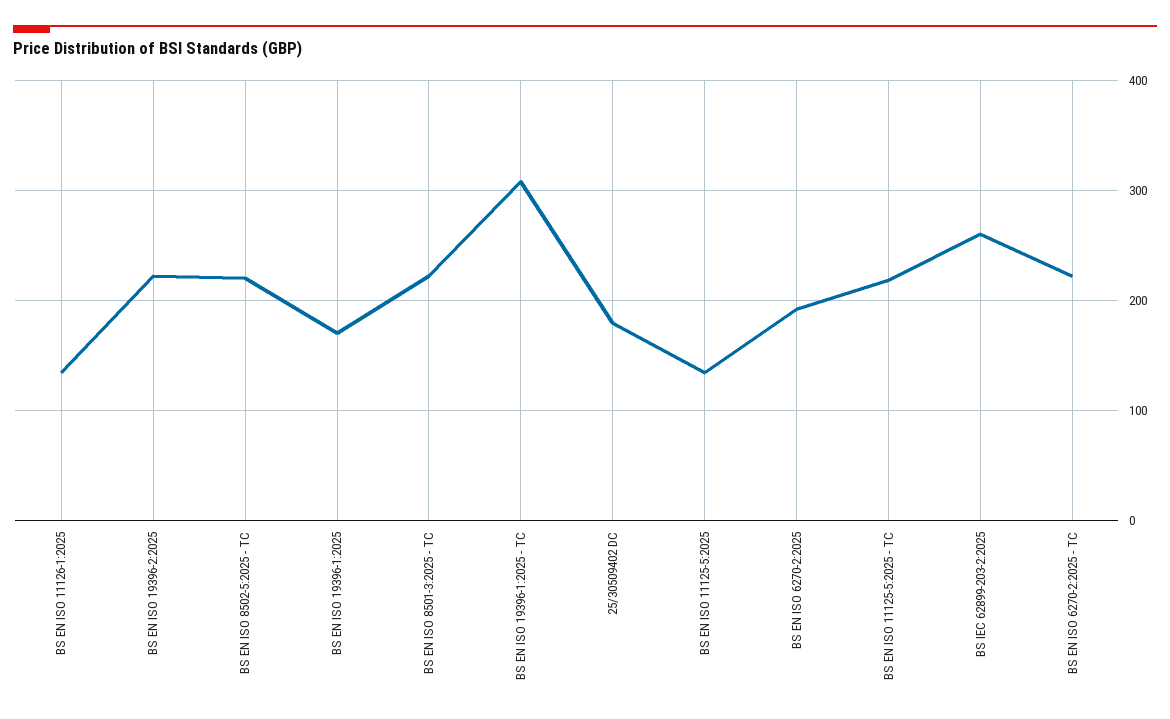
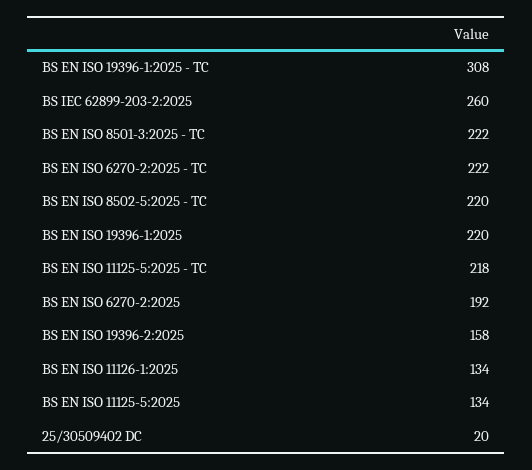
BS EN ISO 19396-2:2025: 220 -> 158
BS EN ISO 19396-1:2025: 170 -> 220
25/30509402 DC: 180 -> 20

